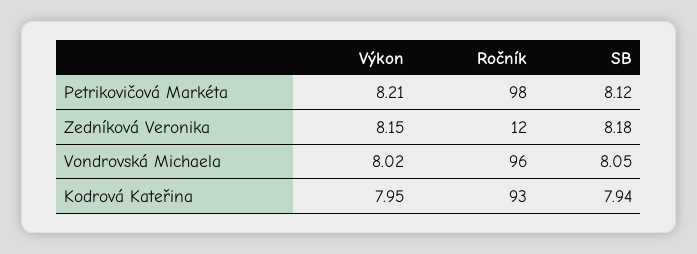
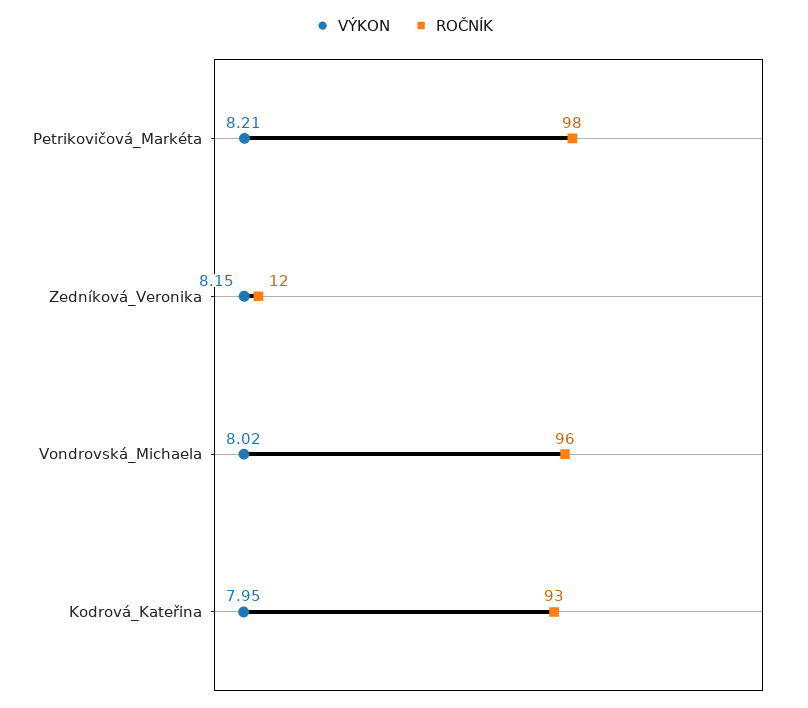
SB, Petrikovičová Markéta: 8.12 -> none
SB, Zedníková Veronika: 8.18 -> none
SB, Vondrovská Michaela: 8.05 -> none
SB, Kodrová Kateřina: 7.94 -> none

